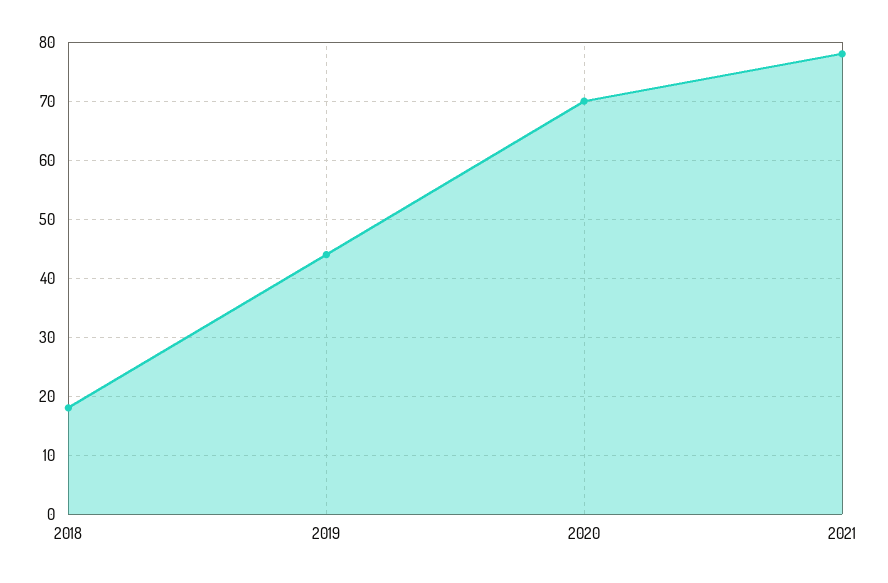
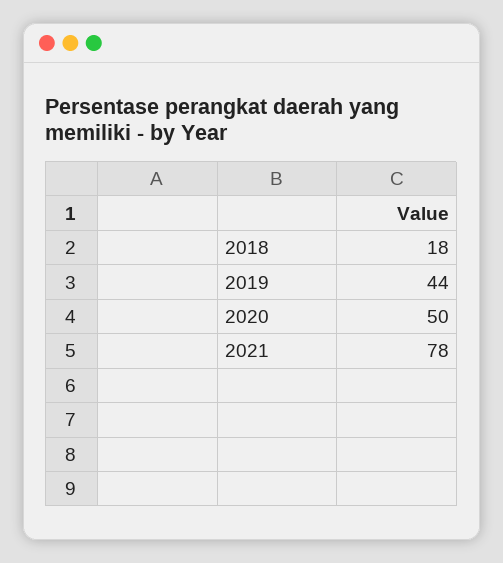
2020: 70 -> 50

